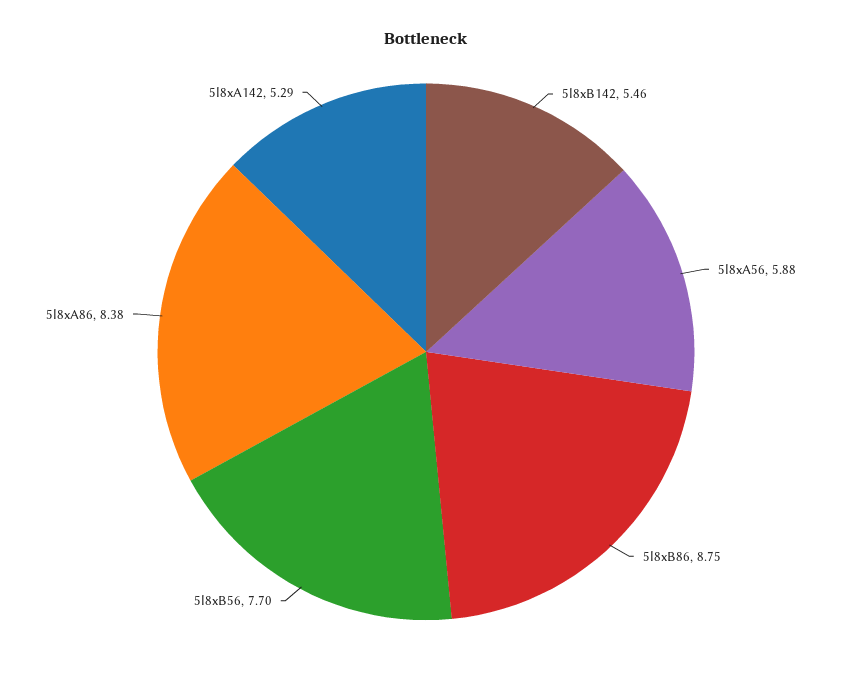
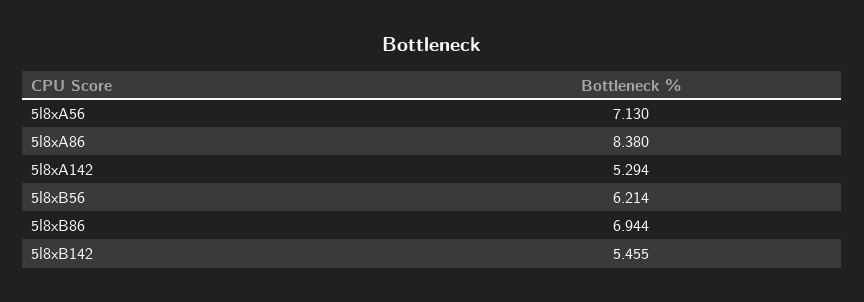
5l8xA56: 5.88 -> 7.13
5l8xB86: 8.75 -> 6.944
5l8xB56: 7.7 -> 6.214

